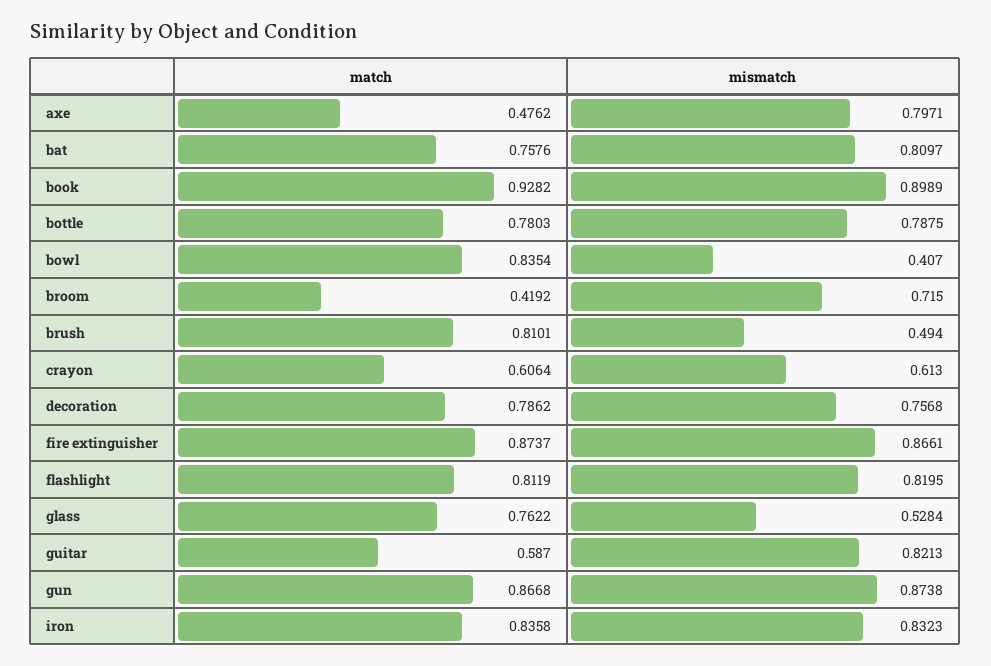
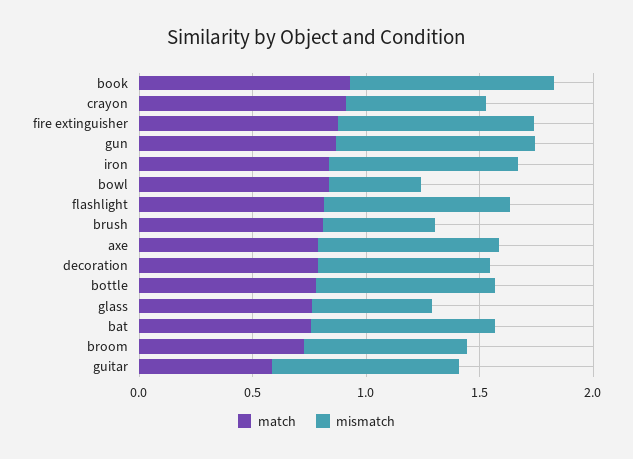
match, axe: 0.4762 -> 0.8
match, broom: 0.4192 -> 0.7
match, crayon: 0.6064 -> 0.9

